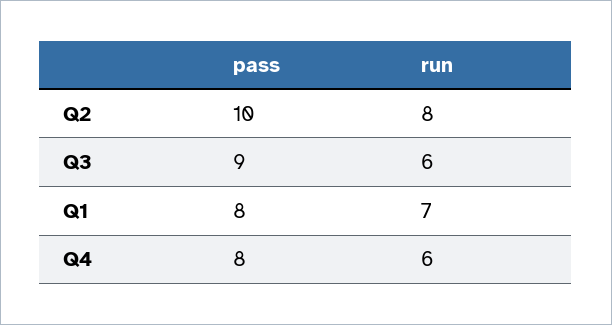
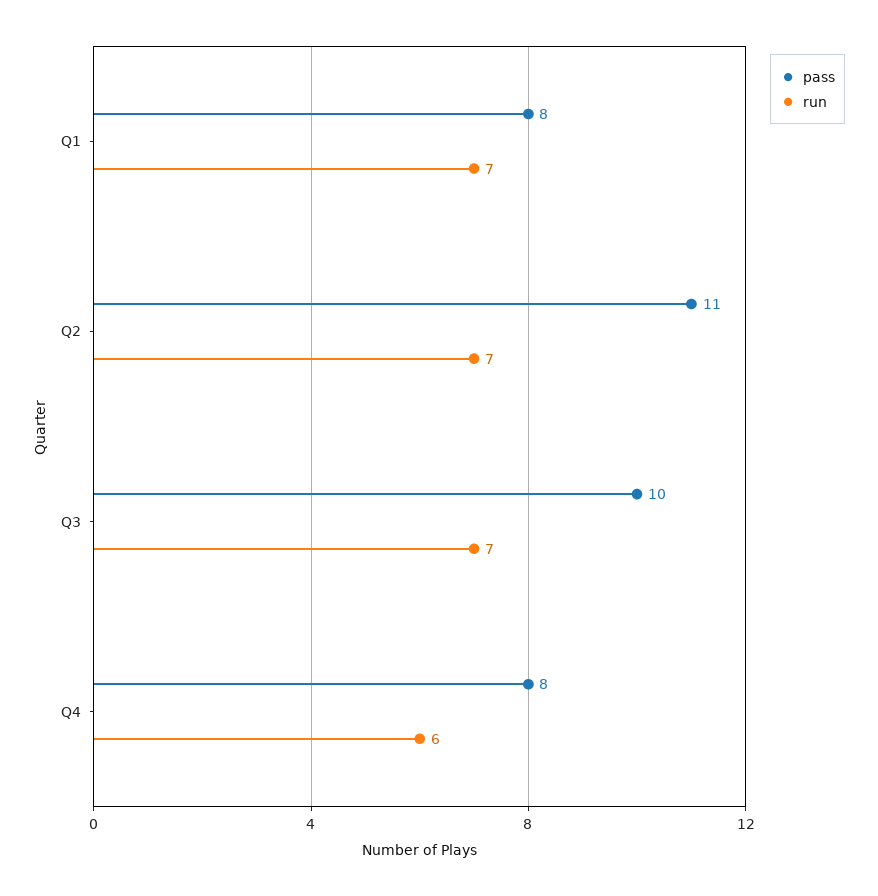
pass, Q2: 10 -> 11
run, Q2: 8 -> 7
pass, Q3: 9 -> 10
run, Q3: 6 -> 7

